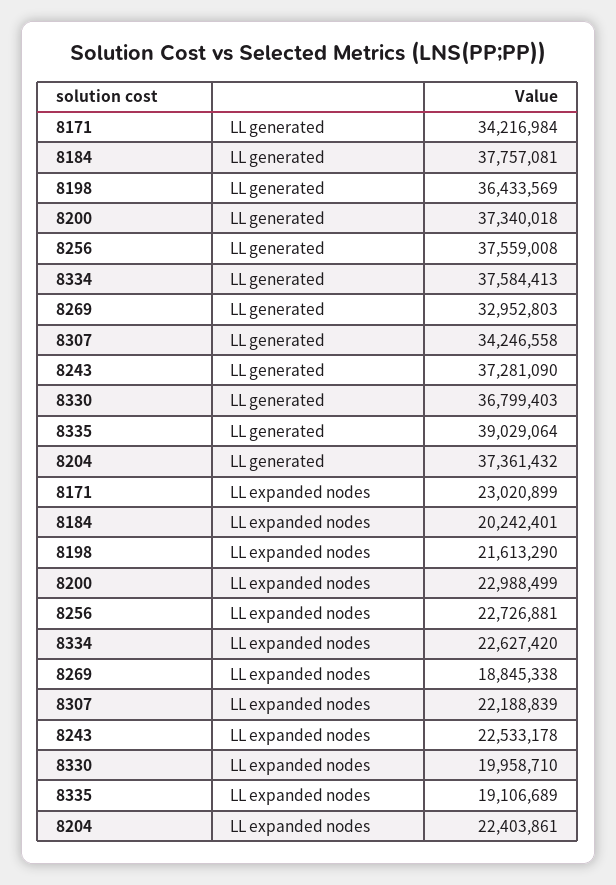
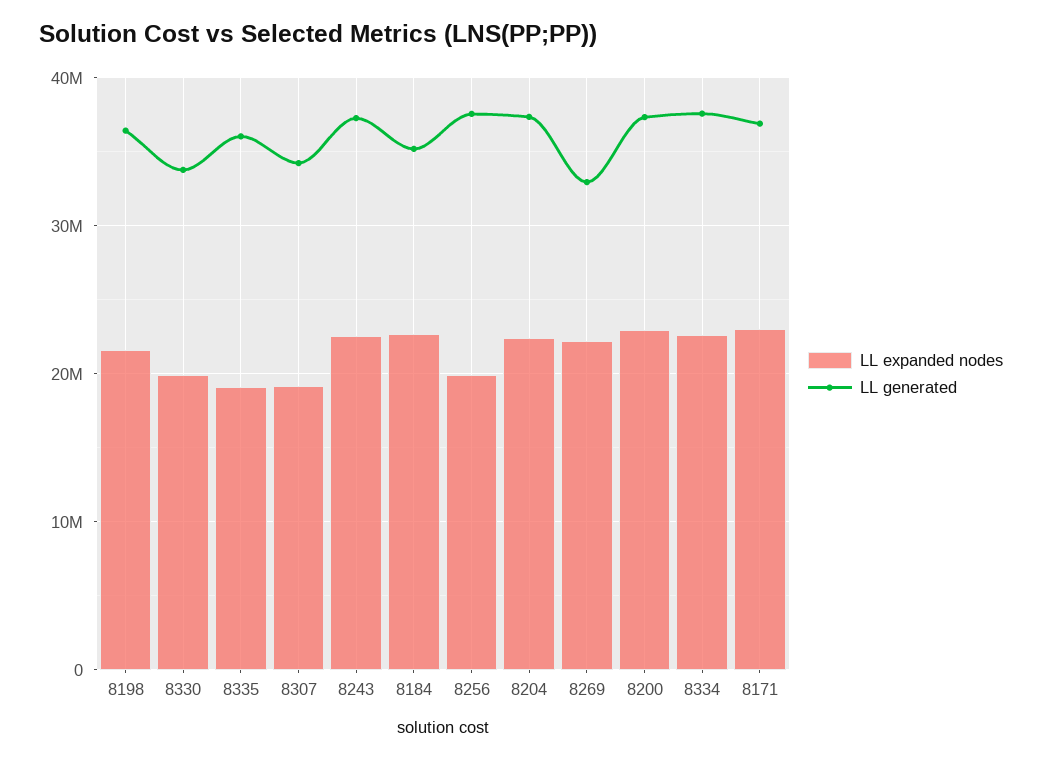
LL generated, 8171: 34216984 -> 37000000
LL generated, 8184: 37757081 -> 35000000
LL generated, 8330: 36799403 -> 34000000
LL generated, 8335: 39029064 -> 36000000
LL expanded nodes, 8184: 20242401 -> 23000000
LL expanded nodes, 8256: 22726881 -> 20000000
LL expanded nodes, 8269: 18845338 -> 22000000
LL expanded nodes, 8307: 22188839 -> 19000000

